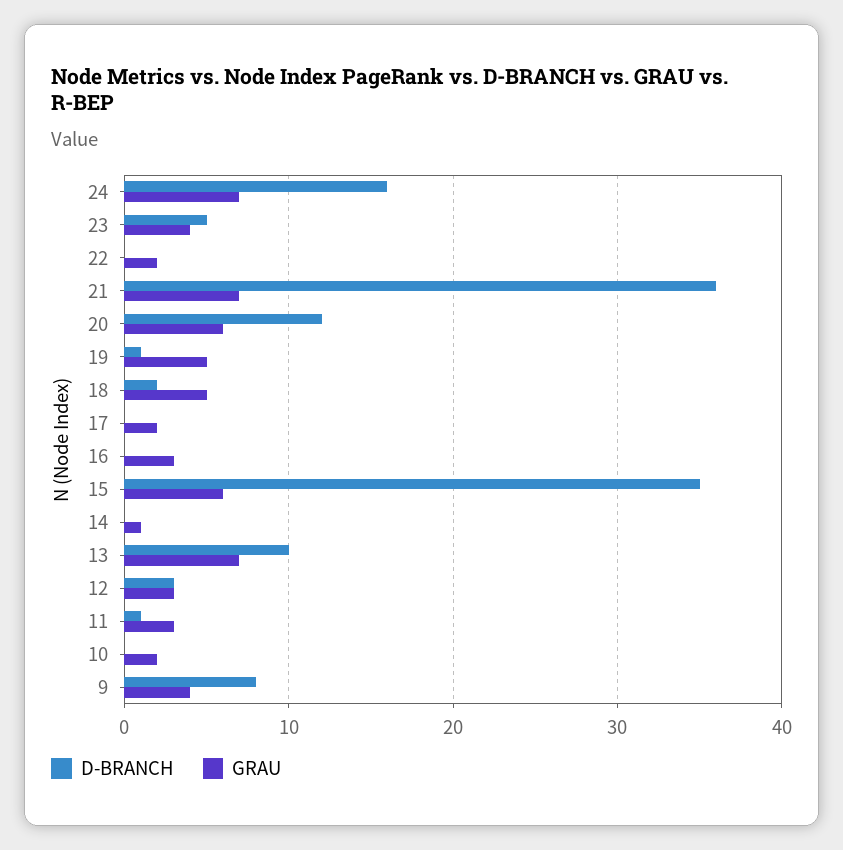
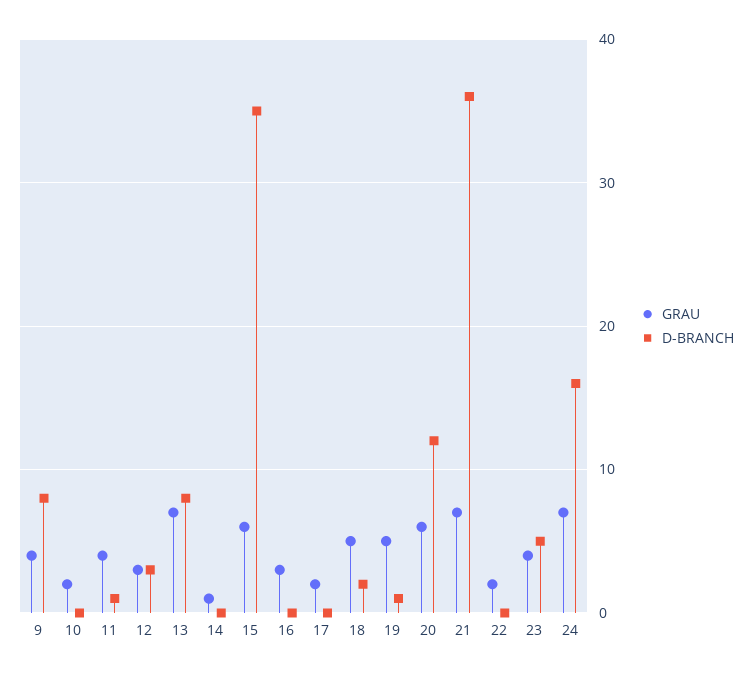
D-BRANCH, 13: 10 -> 8
GRAU, 11: 3 -> 4

